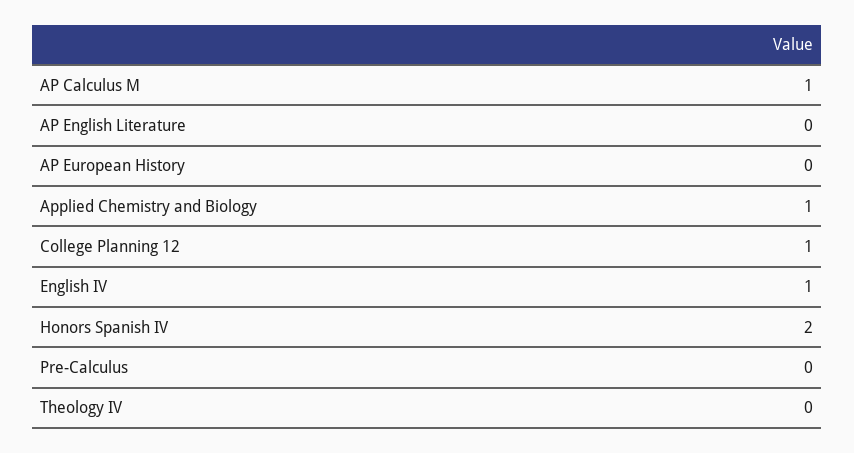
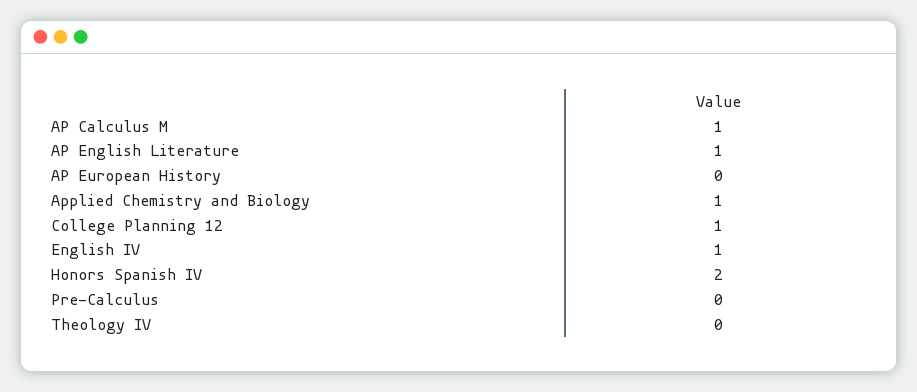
AP English Literature: 0 -> 1

